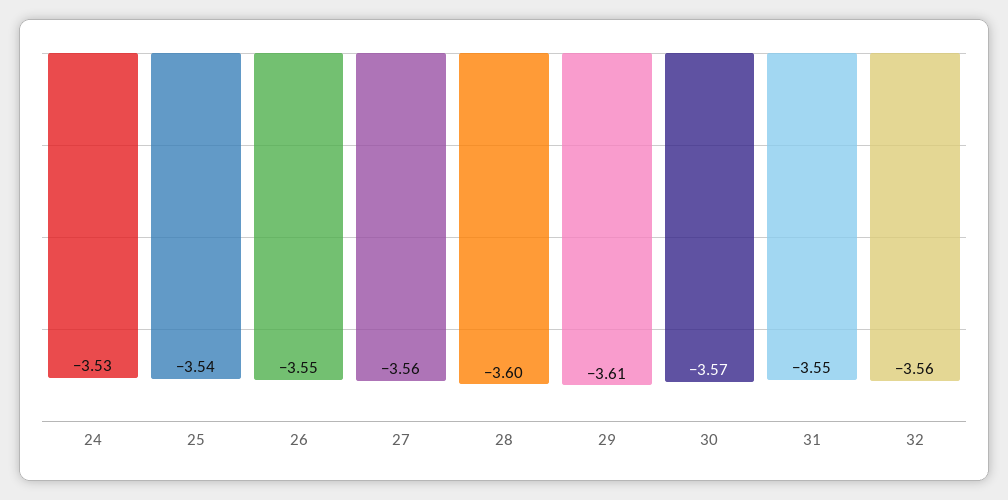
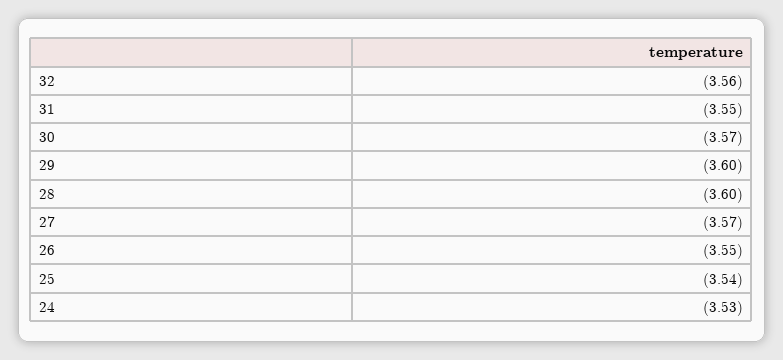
27: -3.56 -> -3.57
29: -3.61 -> -3.6

